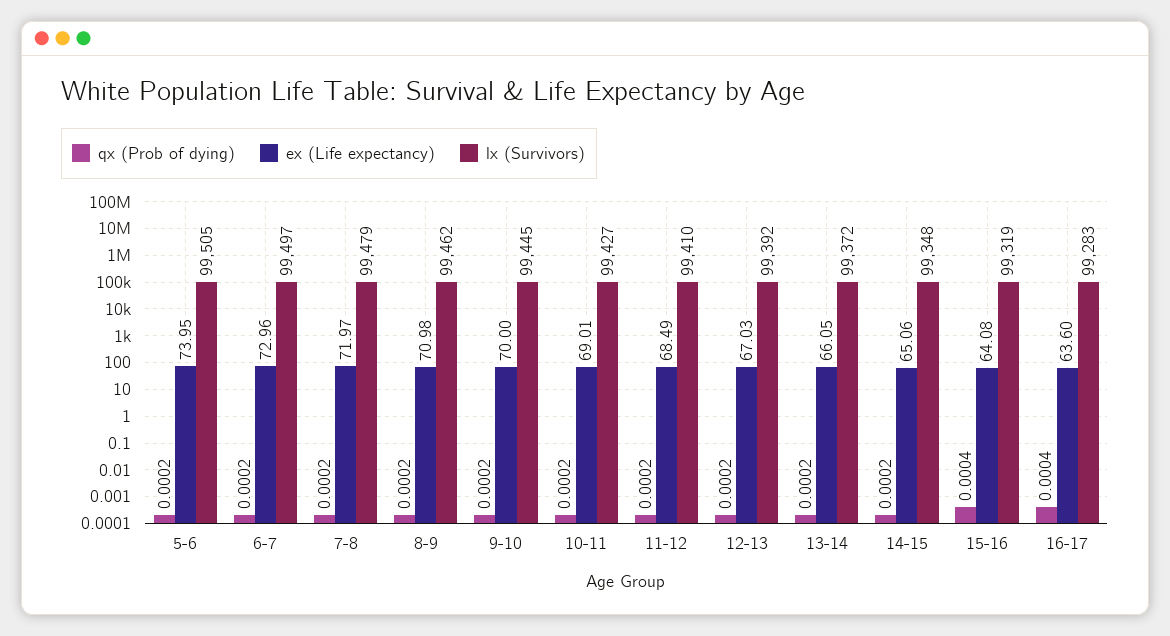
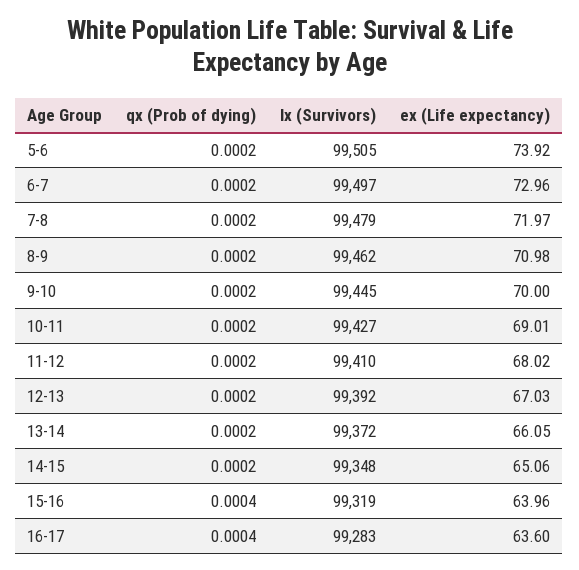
ex (Life expectancy), 5-6: 73.95 -> 73.92
ex (Life expectancy), 11-12: 68.49 -> 68.02
ex (Life expectancy), 15-16: 64.08 -> 63.96

